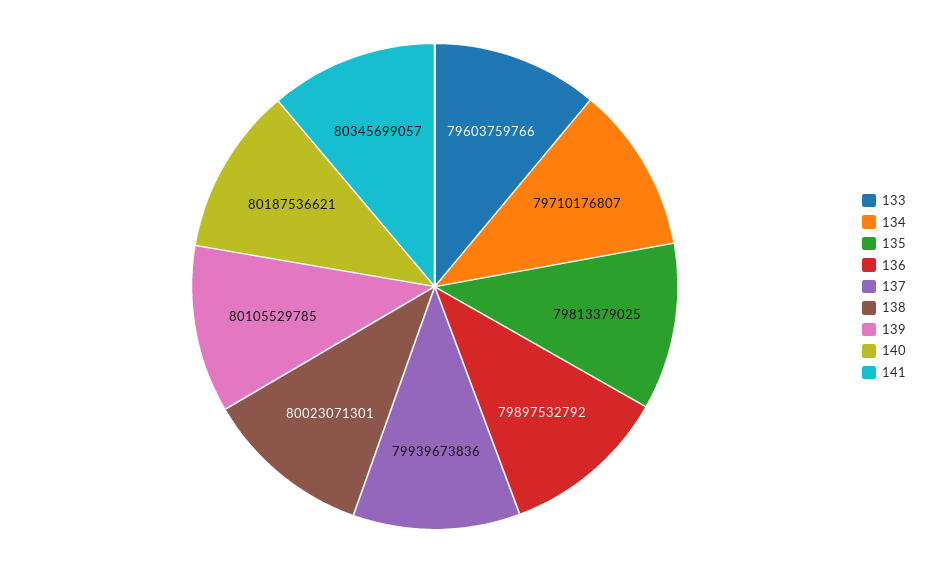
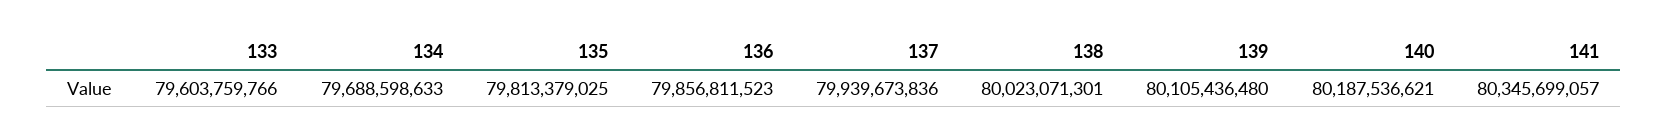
134: 79710176807 -> 79688598633
136: 79897532792 -> 79856811523
139: 80105529785 -> 80105436480

